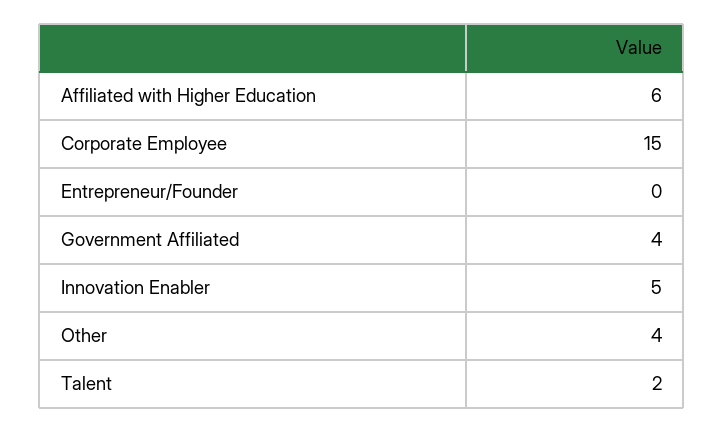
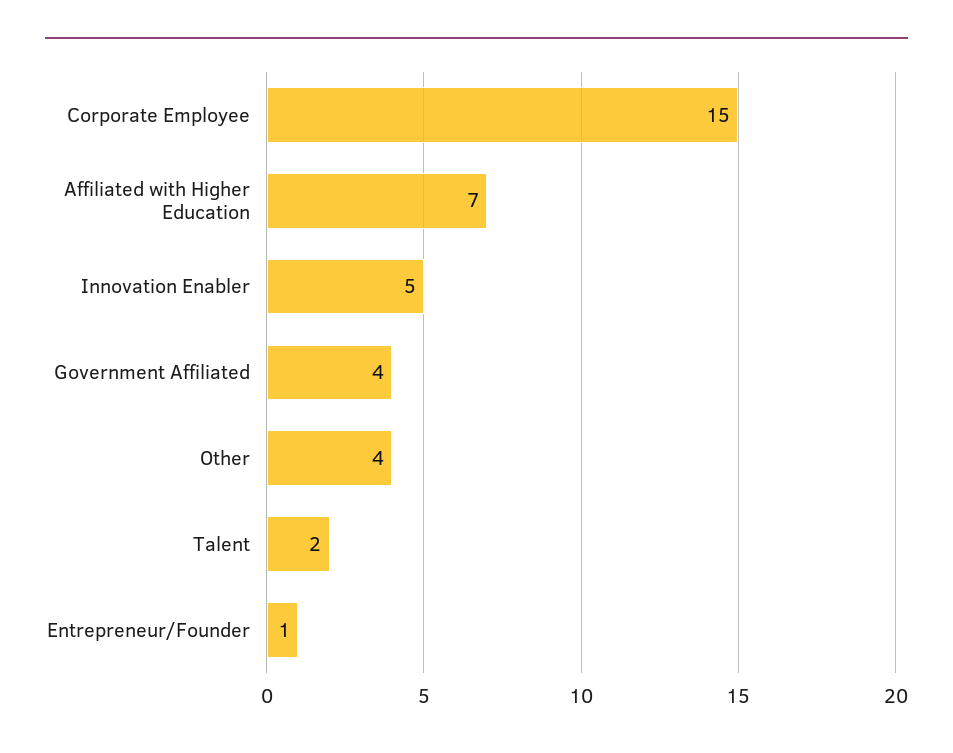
Affiliated with Higher Education: 6 -> 7
Entrepreneur/Founder: 0 -> 1

